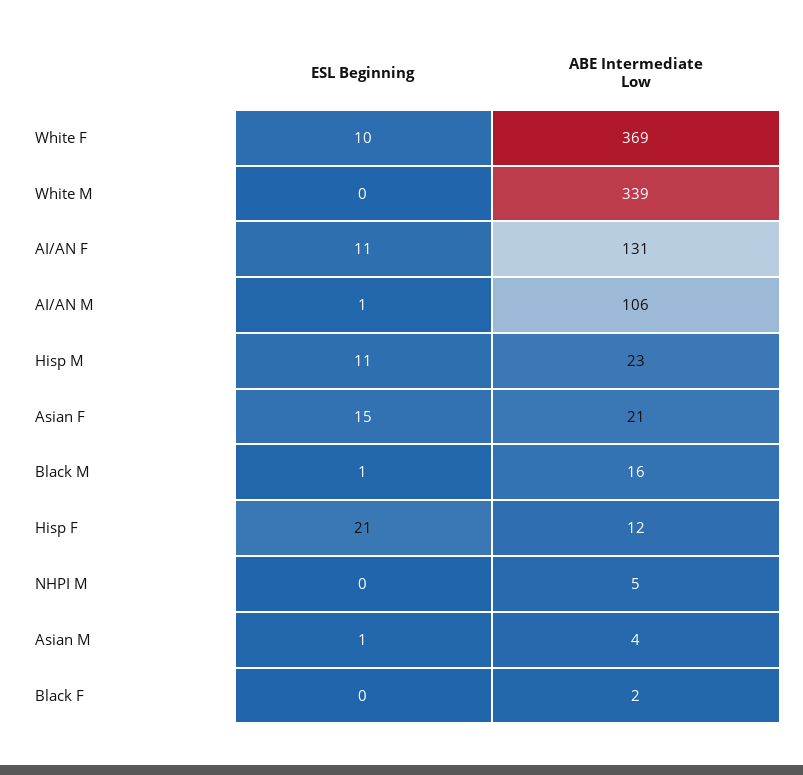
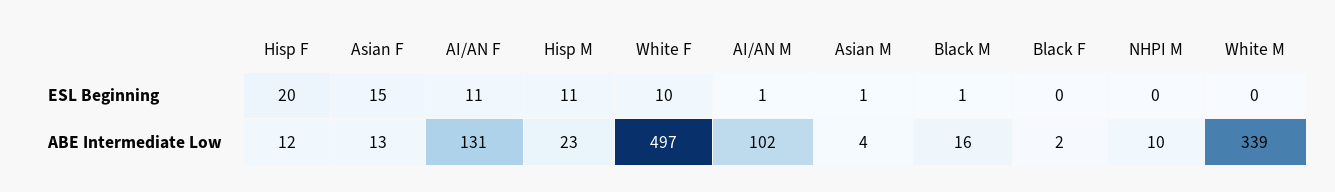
ABE Intermediate Low, White F: 369 -> 497
ABE Intermediate Low, AI/AN M: 106 -> 102
ABE Intermediate Low, Asian F: 21 -> 13
ESL Beginning, Hisp F: 21 -> 20
ABE Intermediate Low, NHPI M: 5 -> 10

